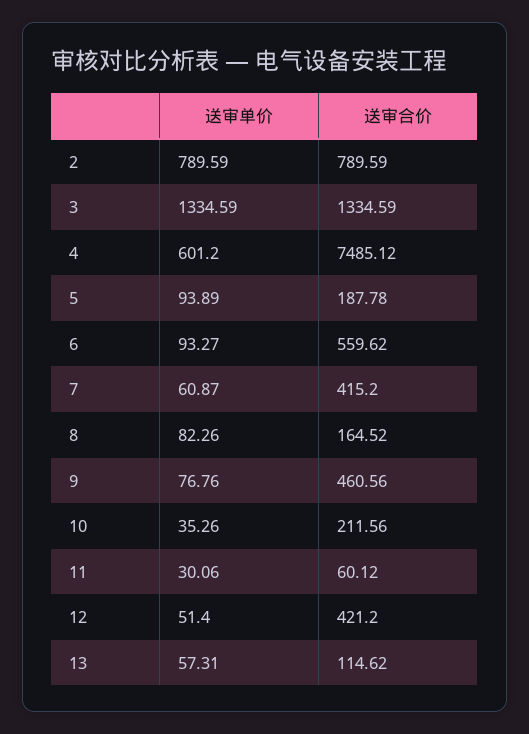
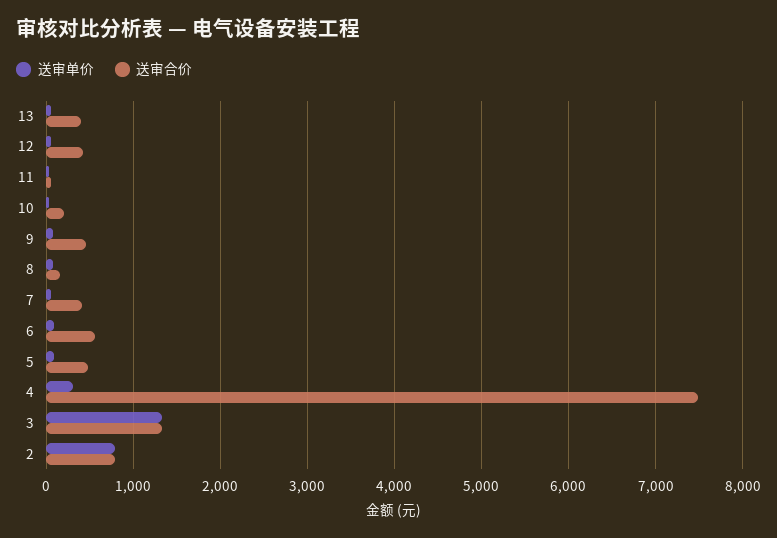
送审单价, 4: 601.2 -> 300
送审合价, 5: 187.78 -> 500
送审合价, 13: 114.62 -> 400

